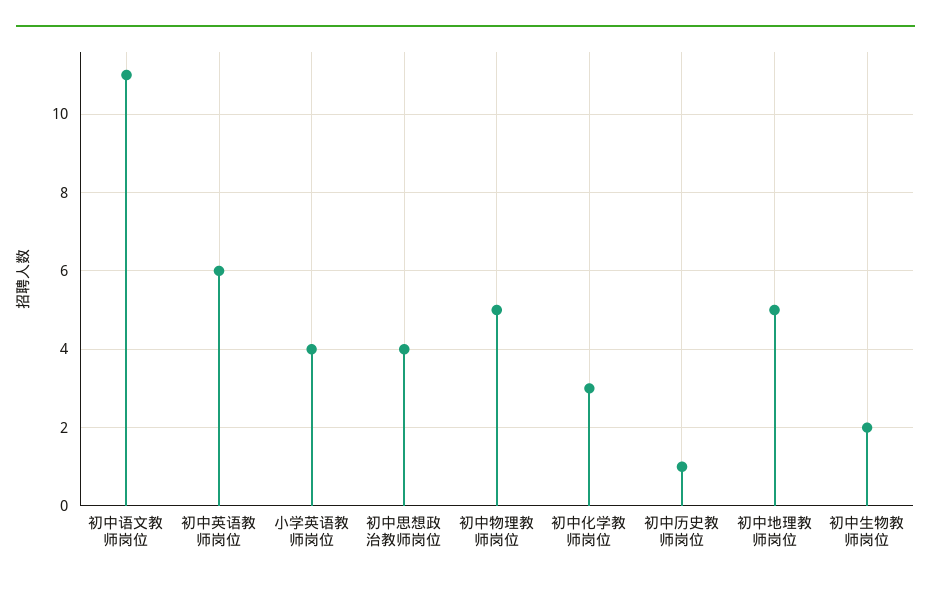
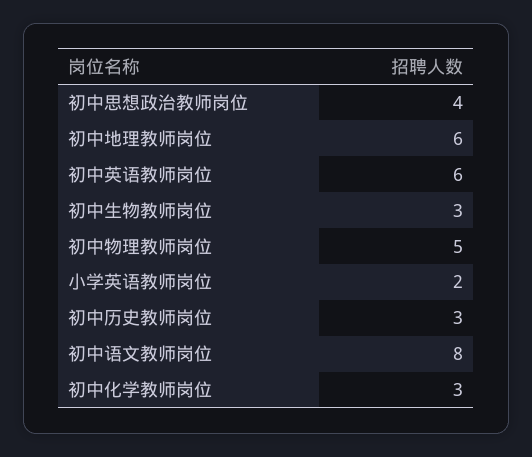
初中语文教师岗位: 11 -> 8
小学英语教师岗位: 4 -> 2
初中历史教师岗位: 1 -> 3
初中地理教师岗位: 5 -> 6
初中生物教师岗位: 2 -> 3

